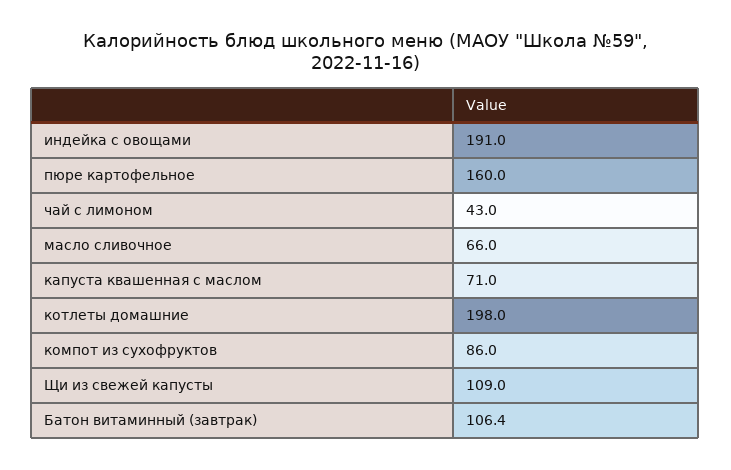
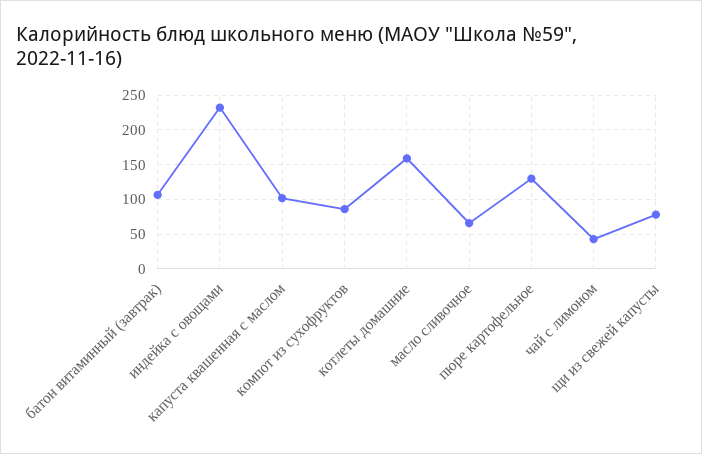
индейка с овощами: 191 -> 230
пюре картофельное: 160 -> 130
капуста квашенная с маслом: 71 -> 100
котлеты домашние: 198 -> 160
Щи из свежей капусты: 109 -> 80

